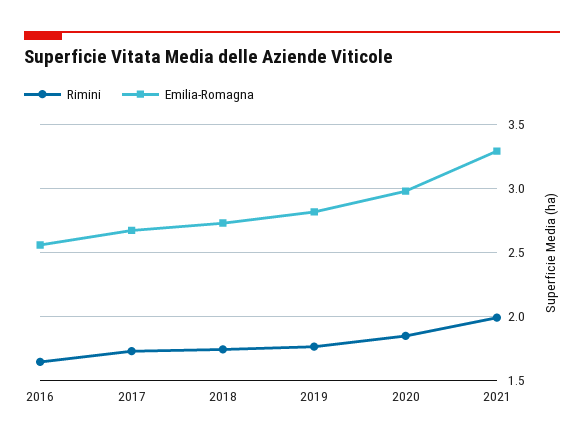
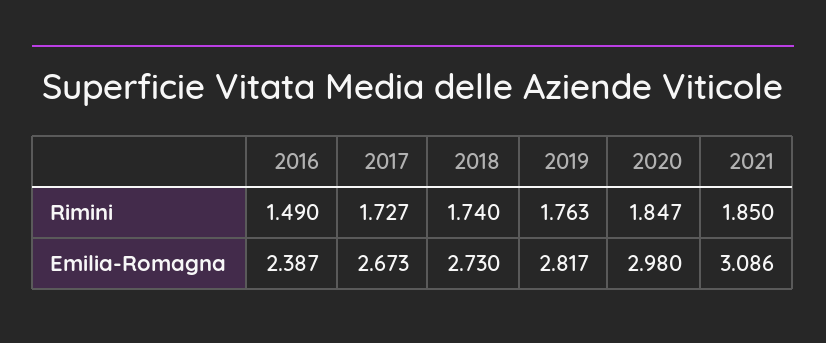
Rimini, 2016: 1.65 -> 1.49
Emilia-Romagna, 2016: 2.55 -> 2.387
Rimini, 2021: 2 -> 1.85
Emilia-Romagna, 2021: 3.3 -> 3.086

